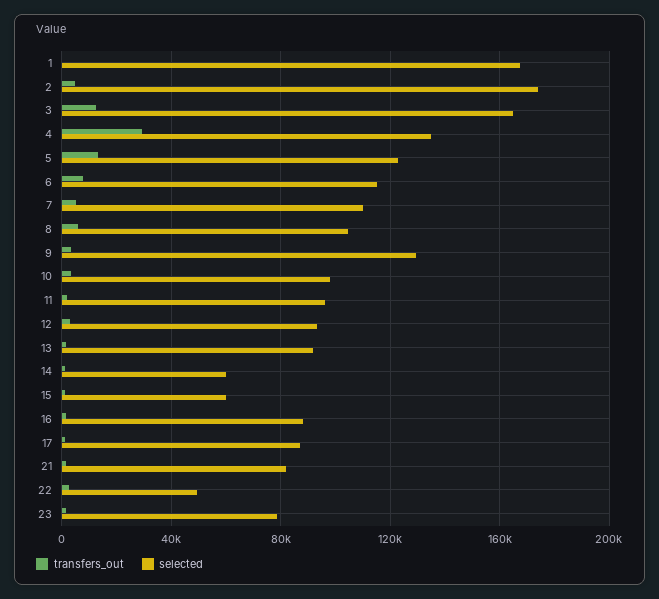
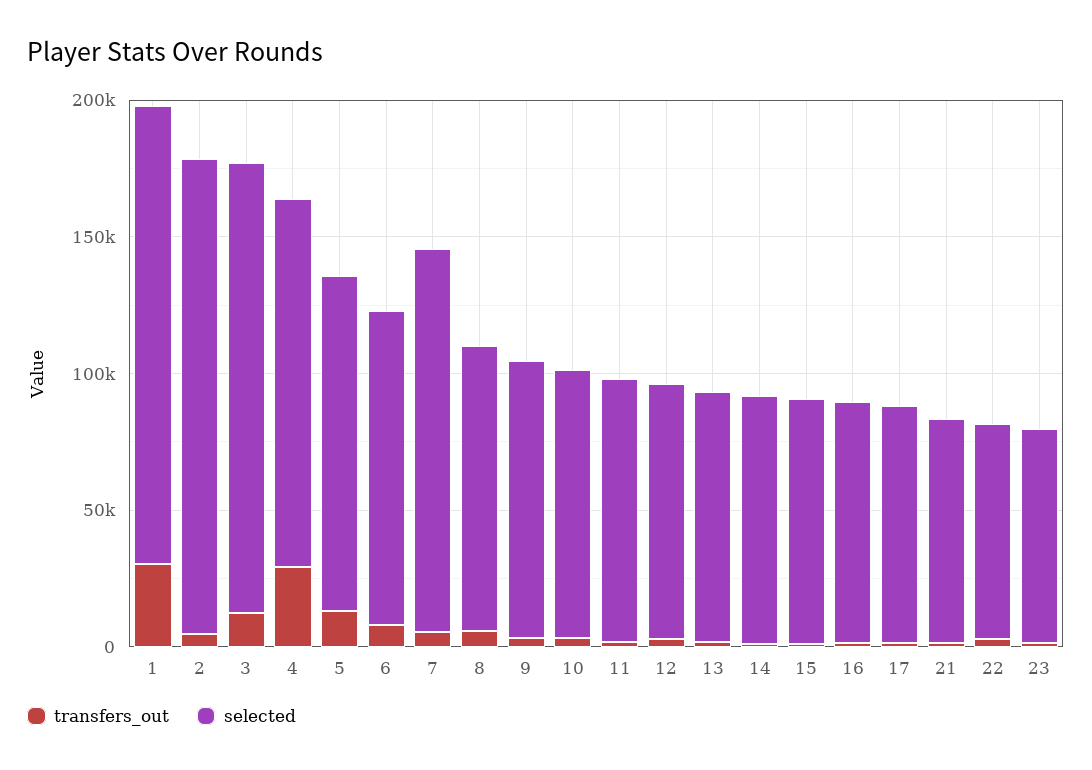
transfers_out, 1: 0 -> 30000
selected, 7: 110000 -> 140000
selected, 9: 130000 -> 100000
selected, 14: 60000 -> 90000
selected, 15: 60000 -> 90000
selected, 22: 50000 -> 80000

